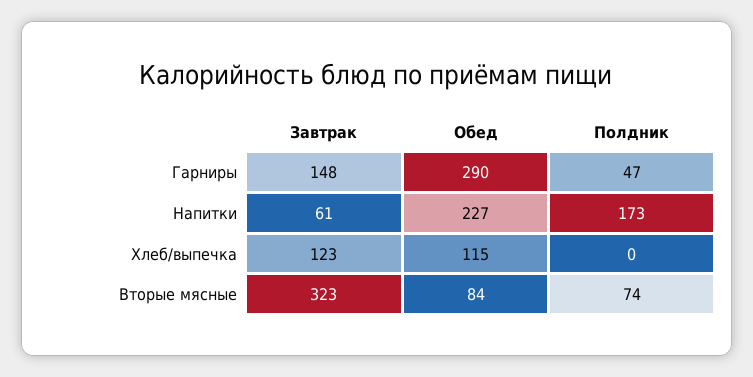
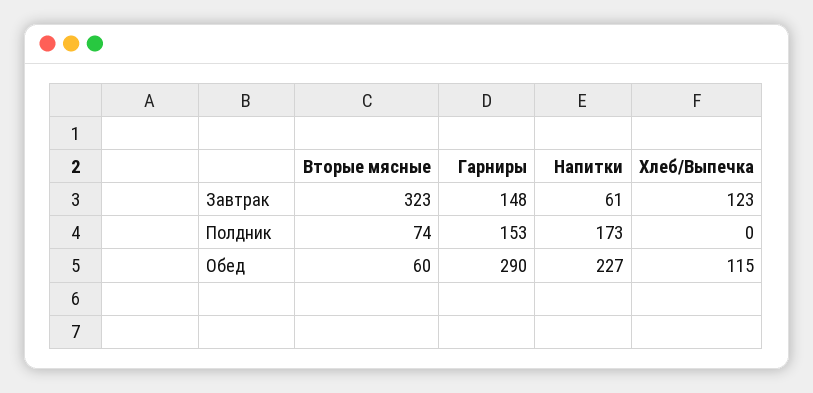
Полдник, Гарниры: 47 -> 153
Обед, Вторые мясные: 84 -> 60

